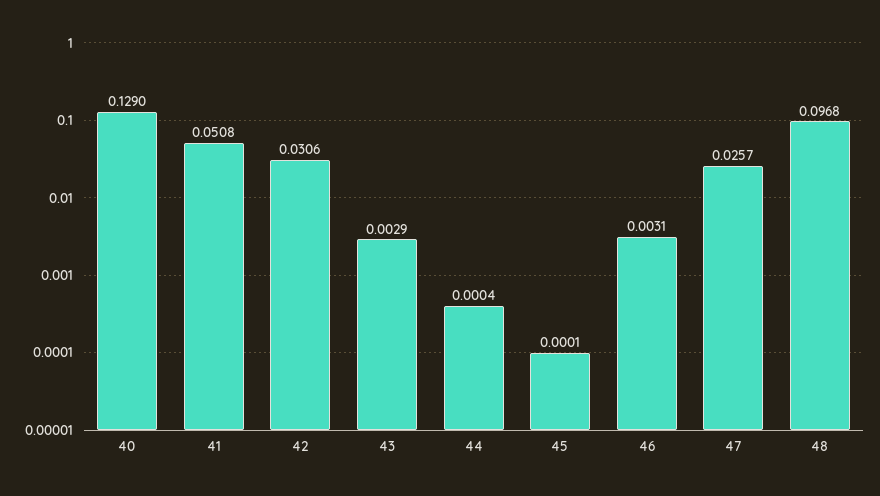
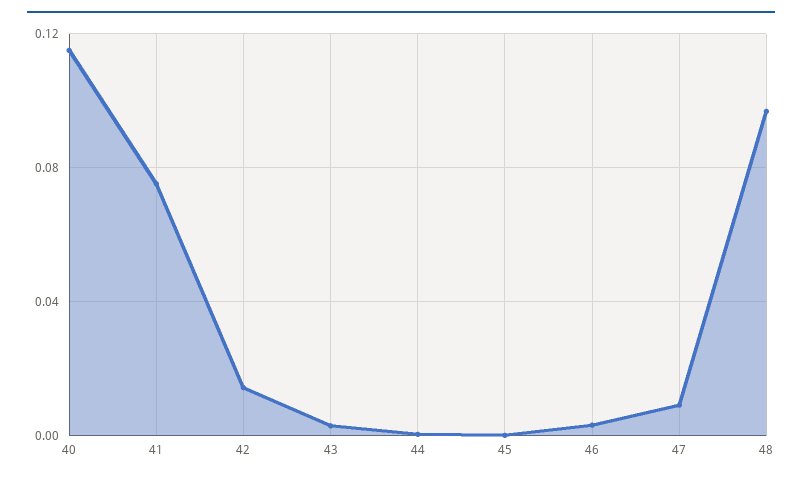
40: 0.129 -> 0.115
41: 0.0508 -> 0.075
42: 0.0306 -> 0.015
47: 0.0257 -> 0.01

